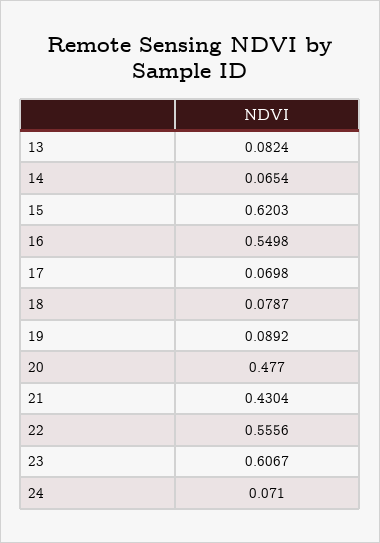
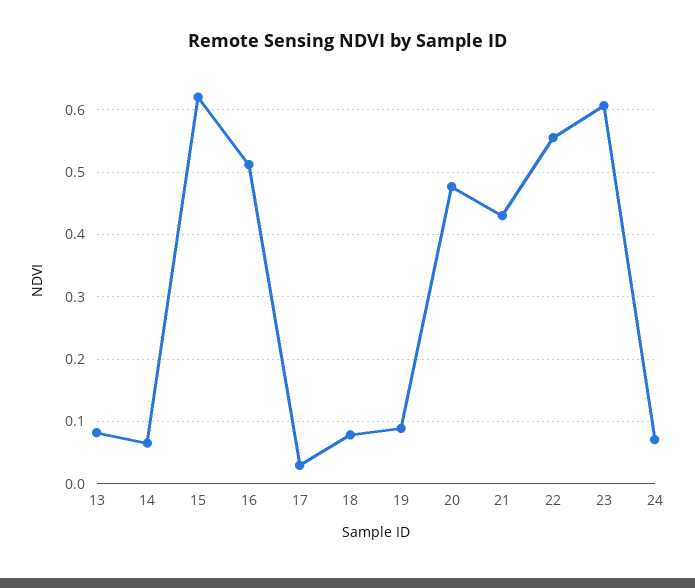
16: 0.5498 -> 0.51
17: 0.0698 -> 0.03

